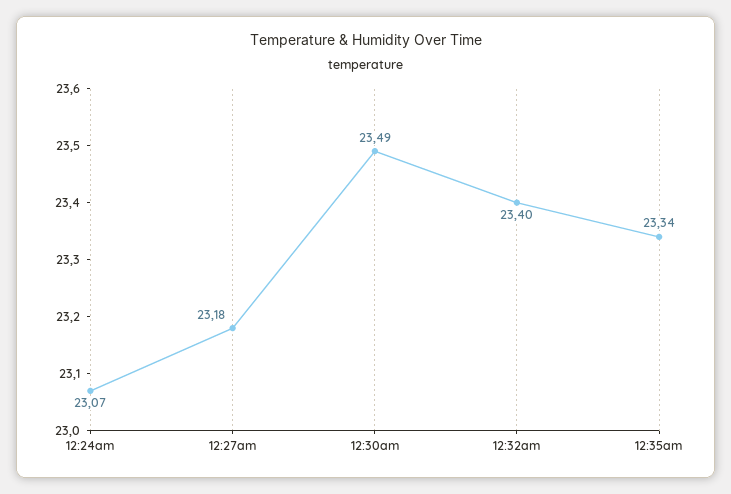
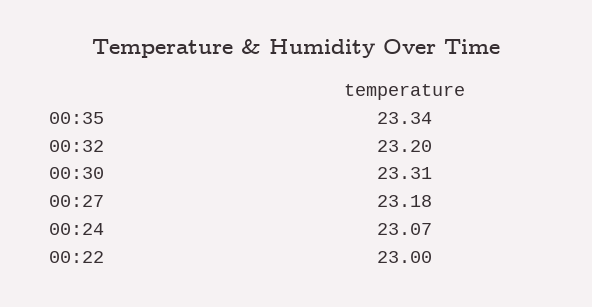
12:30am: 23.49 -> 23.31
12:32am: 23.4 -> 23.2
00:22: none -> 23

